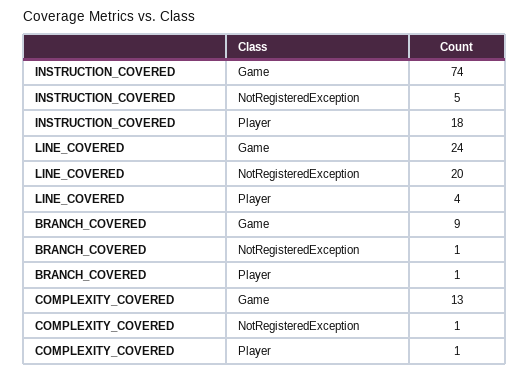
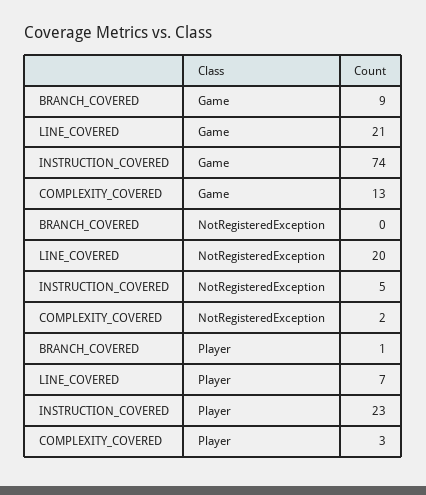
INSTRUCTION_COVERED, Player: 18 -> 23
LINE_COVERED, Game: 24 -> 21
LINE_COVERED, Player: 4 -> 7
BRANCH_COVERED, NotRegisteredException: 1 -> 0
COMPLEXITY_COVERED, NotRegisteredException: 1 -> 2
COMPLEXITY_COVERED, Player: 1 -> 3

